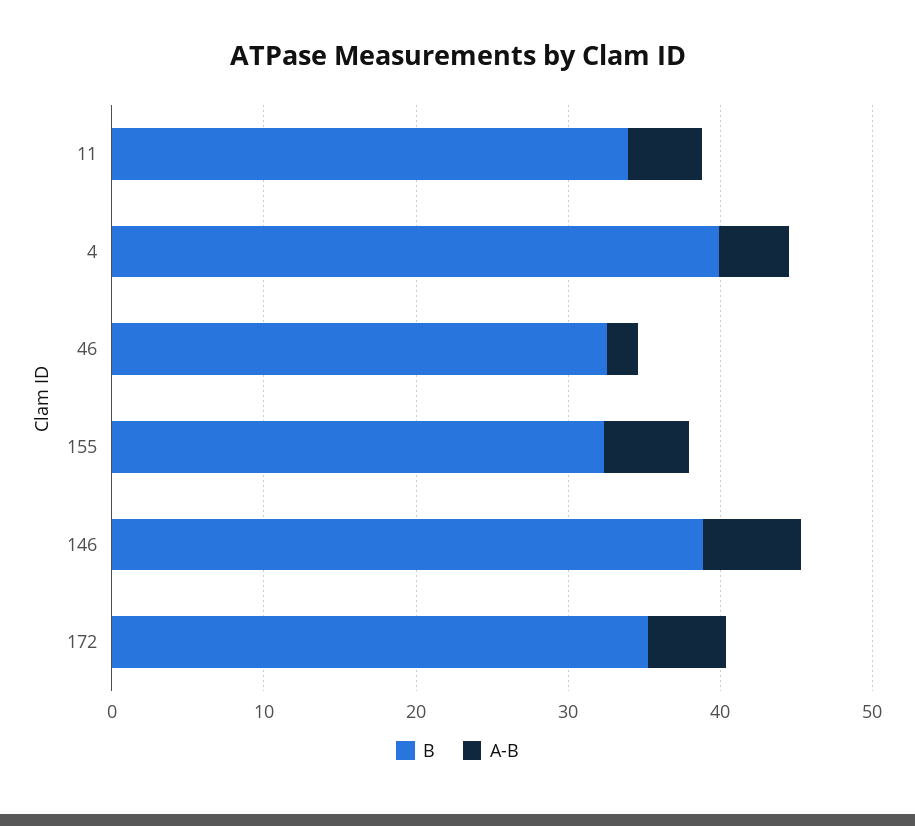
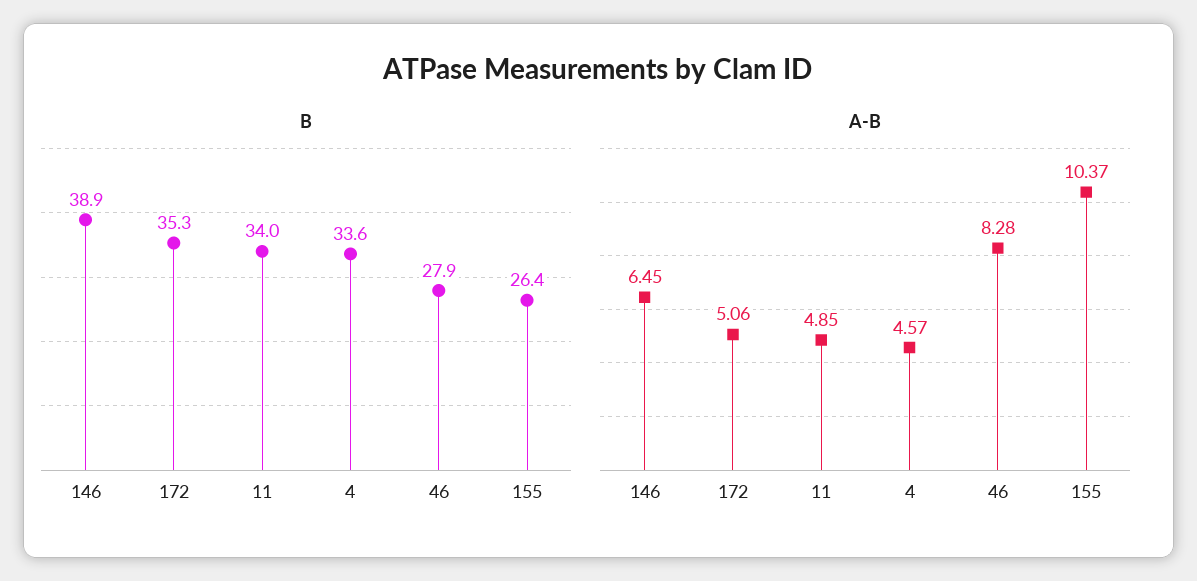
B, 4: 40 -> 33.6
B, 46: 32 -> 27.9
A-B, 46: 2 -> 8.28
B, 155: 32 -> 26.4
A-B, 155: 6 -> 10.37

